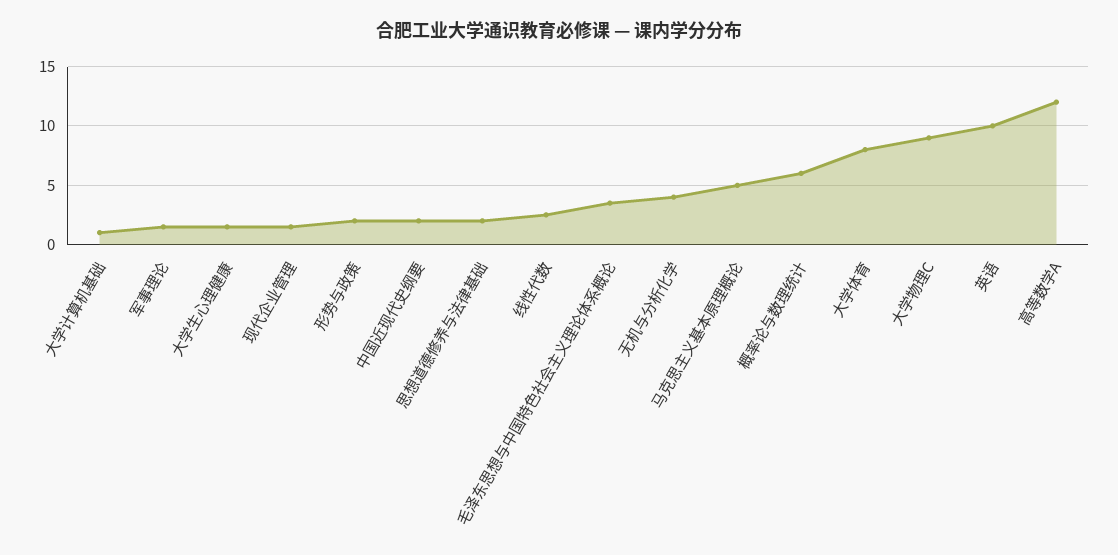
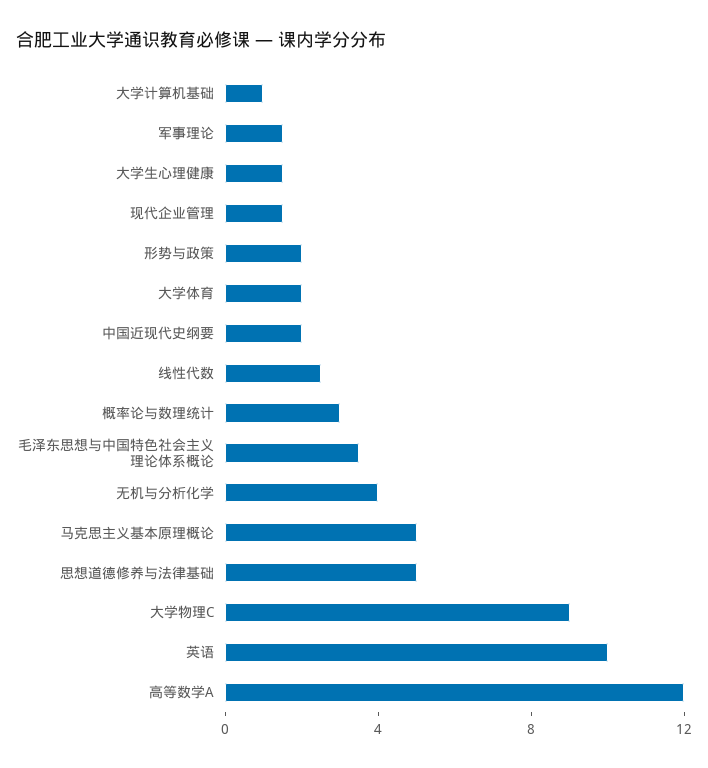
思想道德修养与法律基础: 2 -> 5
概率论与数理统计: 6 -> 3
大学体育: 8 -> 2

